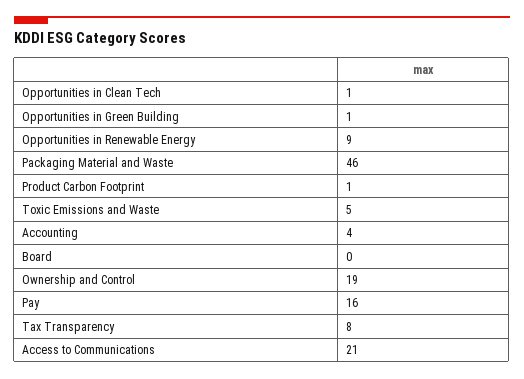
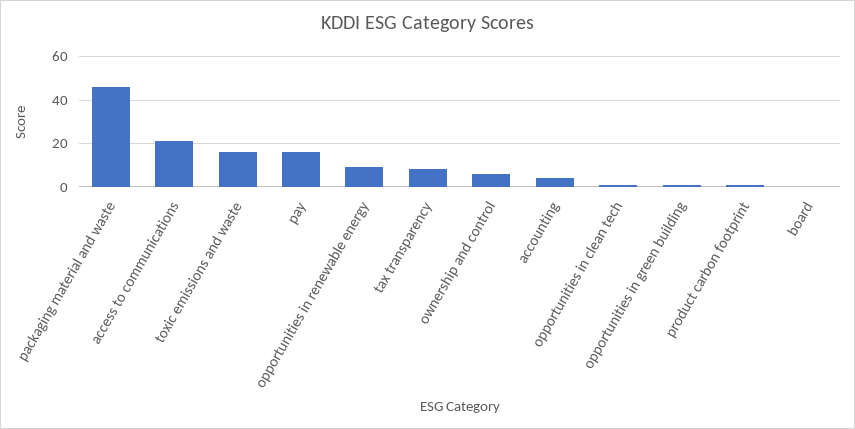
Toxic Emissions and Waste: 5 -> 15
Ownership and Control: 19 -> 5

